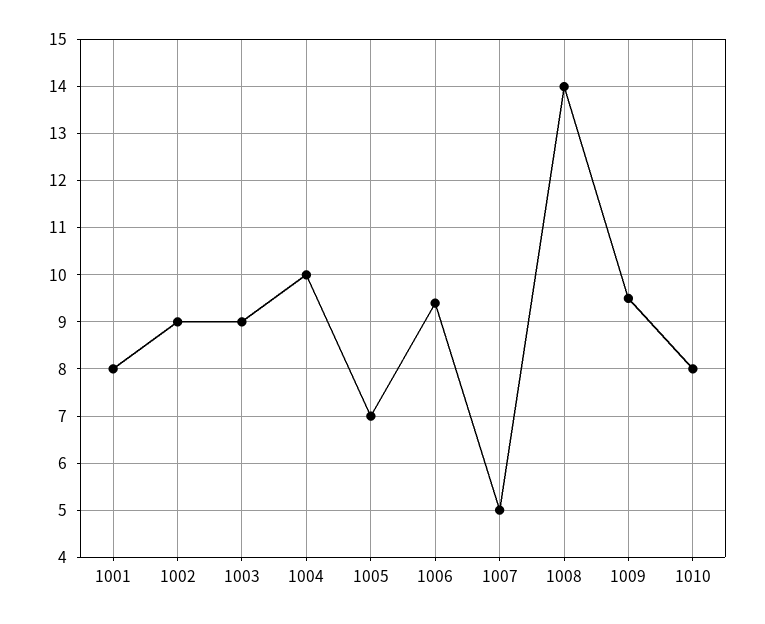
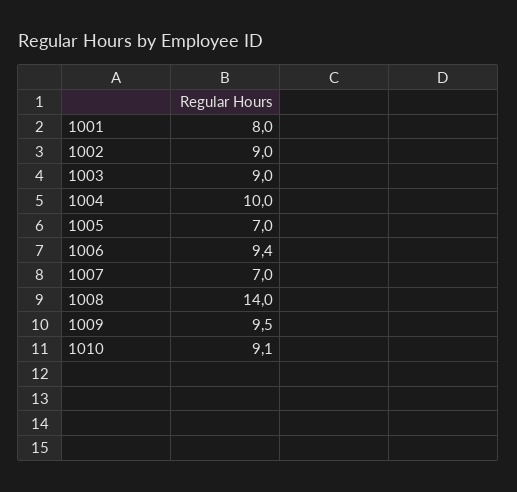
1007: 5 -> 7
1010: 8 -> 9.1

